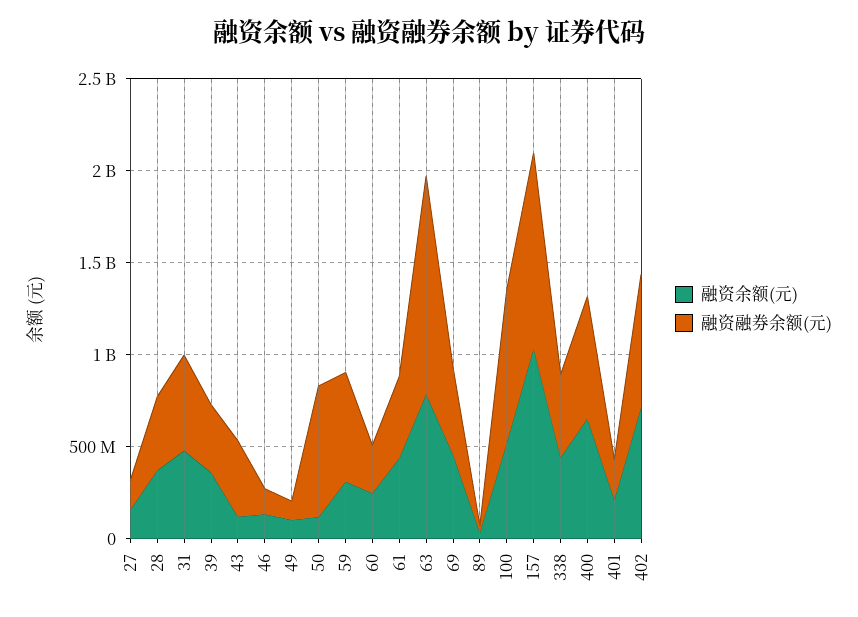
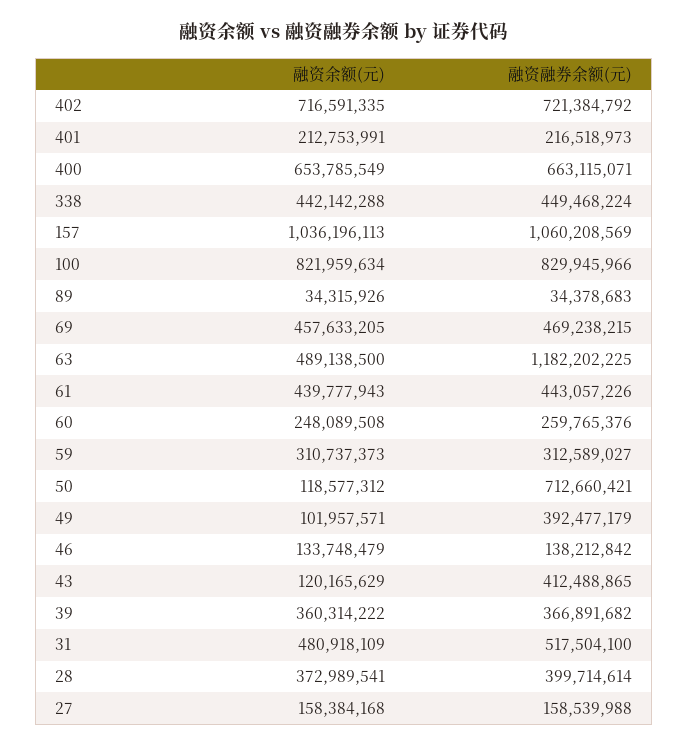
融资融券余额(元), 49: 100000000 -> 392477179
融资融券余额(元), 59: 600000000 -> 312589027
融资余额(元), 63: 800000000 -> 489138500
融资余额(元), 100: 500000000 -> 821959634

